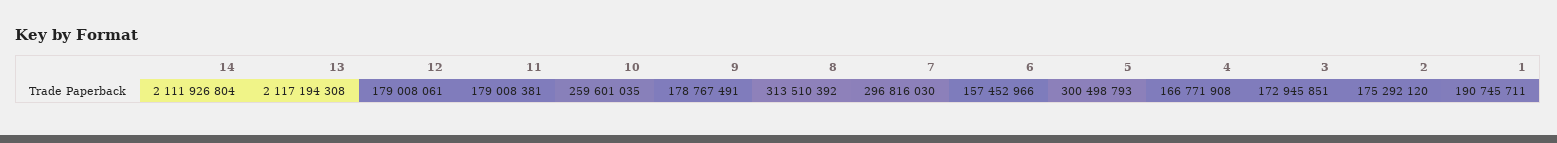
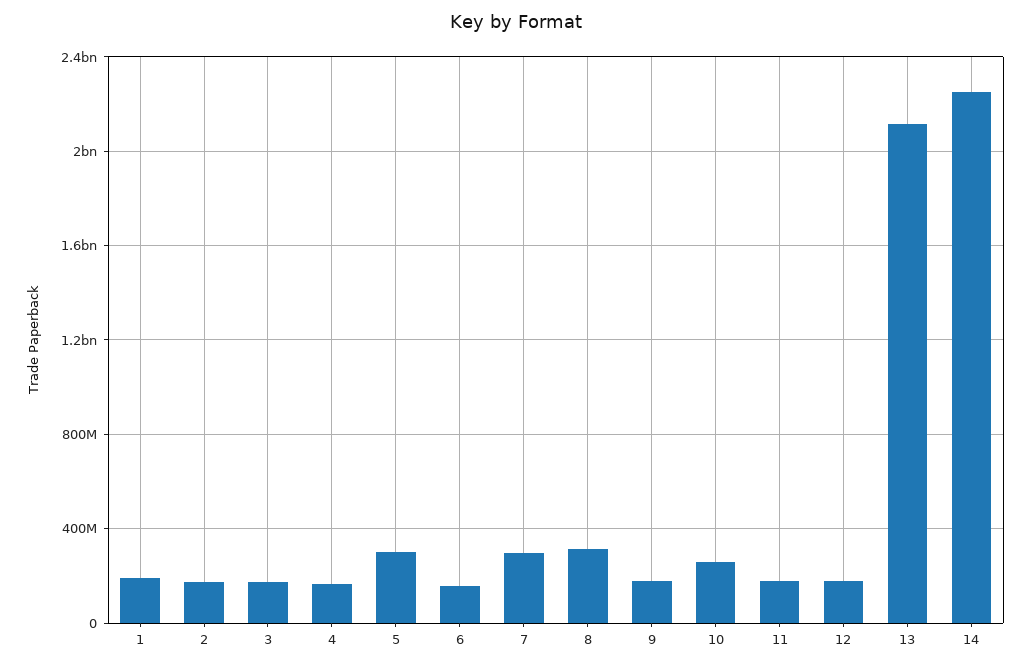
14: 2111926804 -> 2250000000

